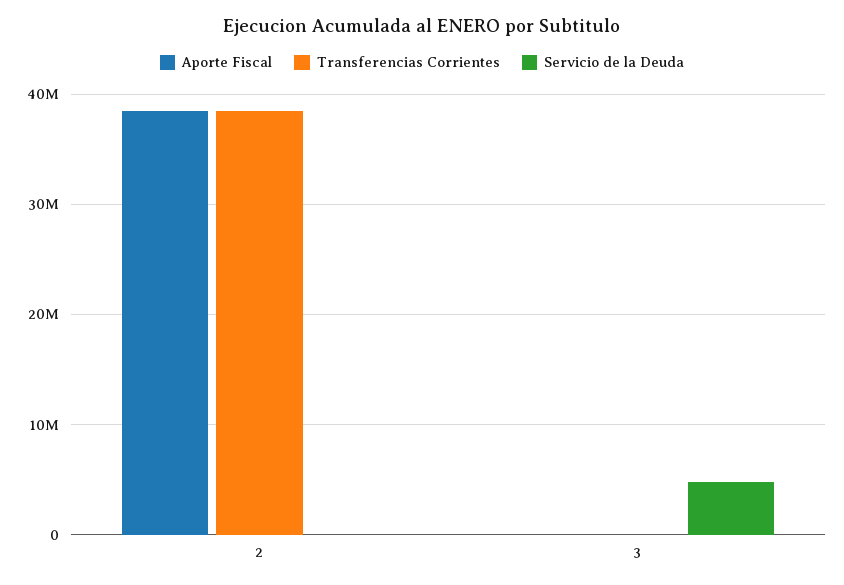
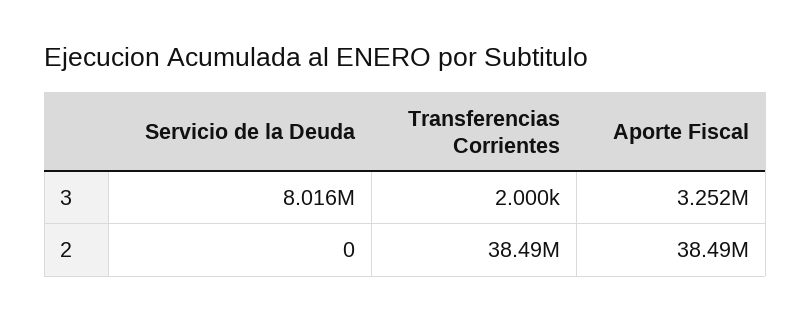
Aporte Fiscal, 3: 0 -> 3252000
Servicio de la Deuda, 3: 5000000 -> 8016000

